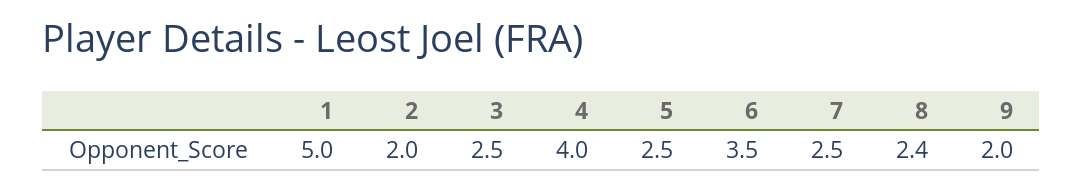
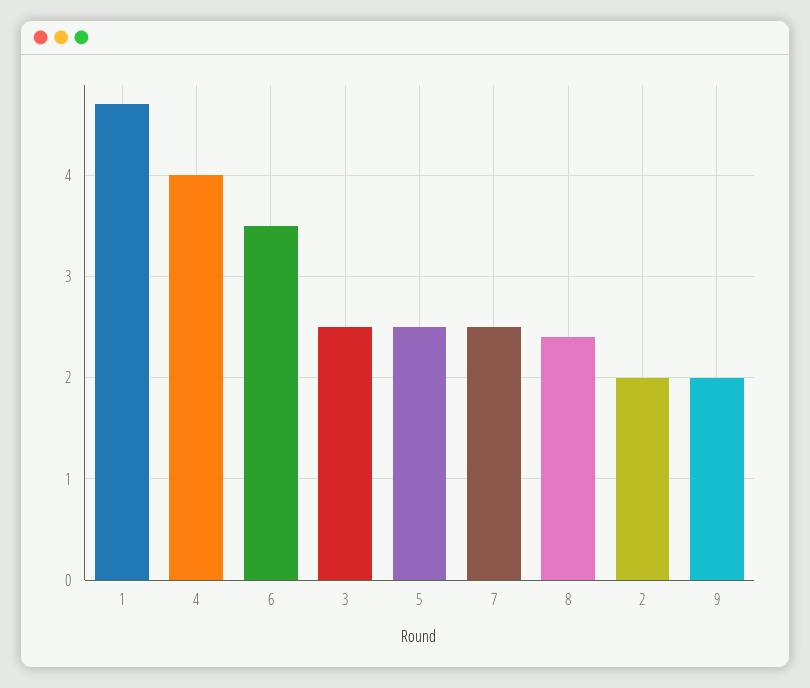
1: 5 -> 4.7

